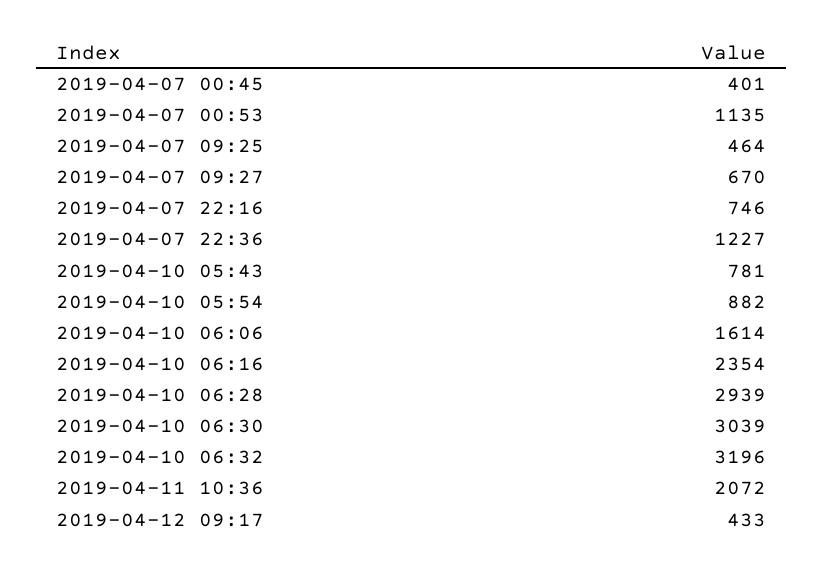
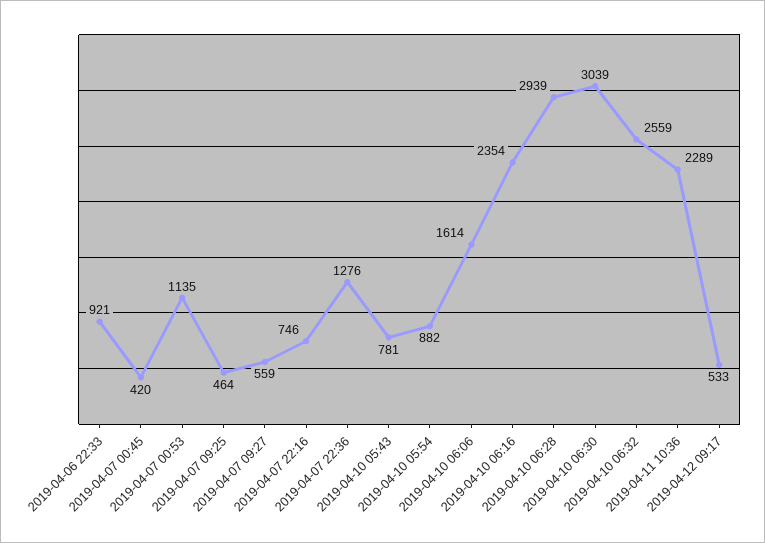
2019-04-07 00:45: 401 -> 420
2019-04-07 09:27: 670 -> 559
2019-04-07 22:36: 1227 -> 1276
2019-04-10 06:32: 3196 -> 2559
2019-04-11 10:36: 2072 -> 2289
2019-04-12 09:17: 433 -> 533
2019-04-06 22:33: none -> 921

